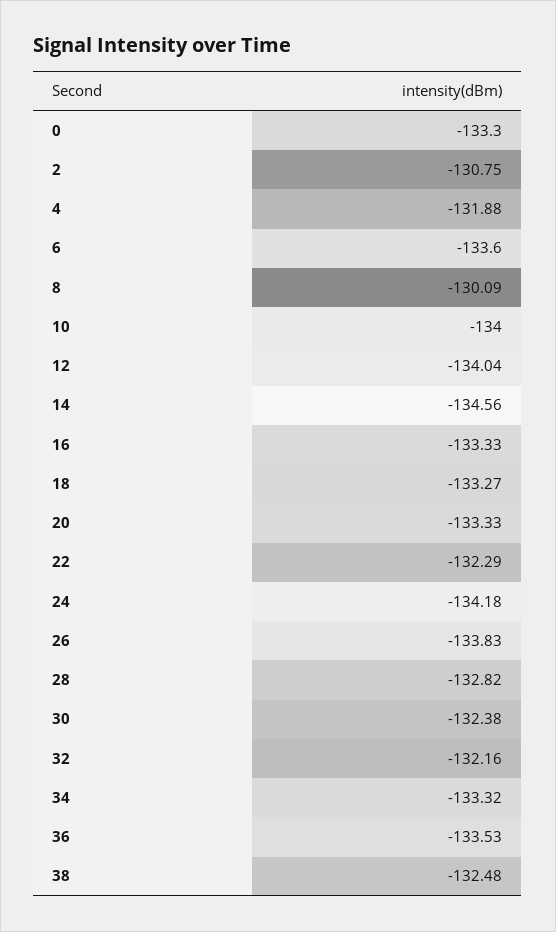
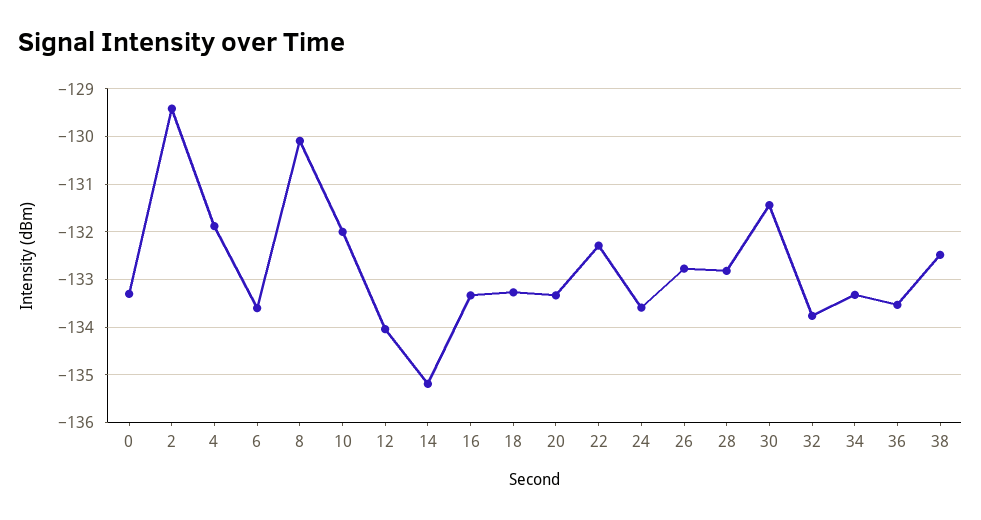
2: -130.75 -> -129.4
10: -134 -> -132
14: -134.56 -> -135.2
24: -134.18 -> -133.6
26: -133.83 -> -132.8
30: -132.38 -> -131.4
32: -132.16 -> -133.8

